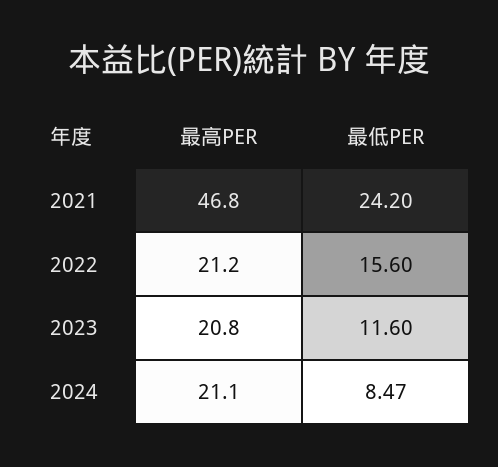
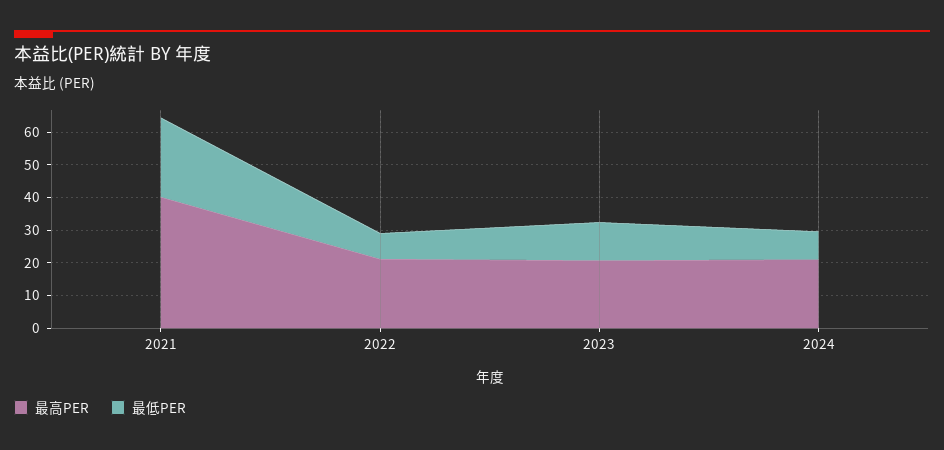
最高PER, 2021: 46.8 -> 40
最低PER, 2022: 15.6 -> 7.5

